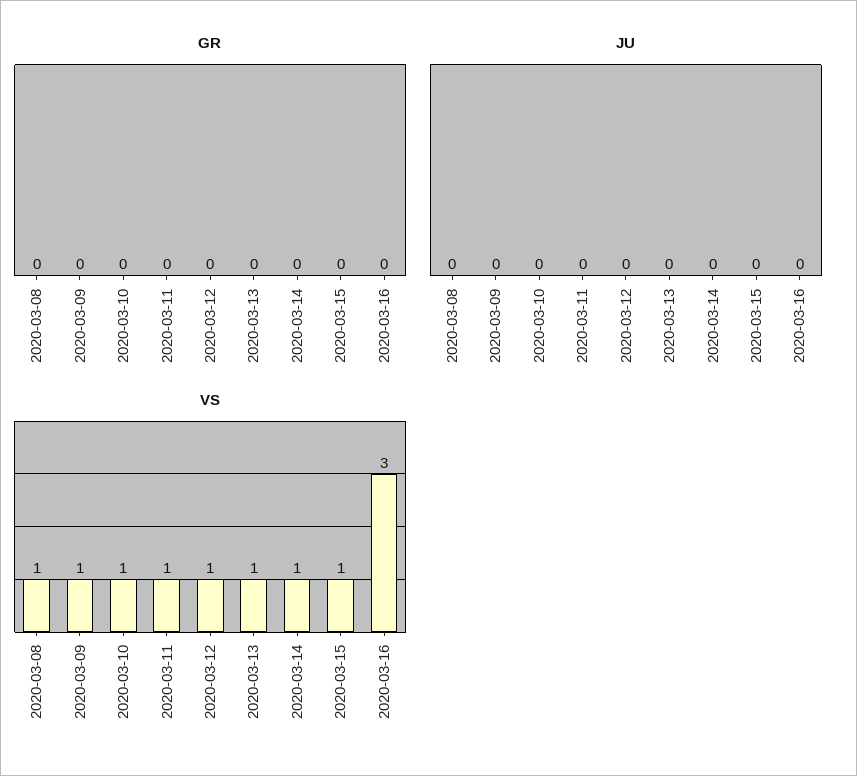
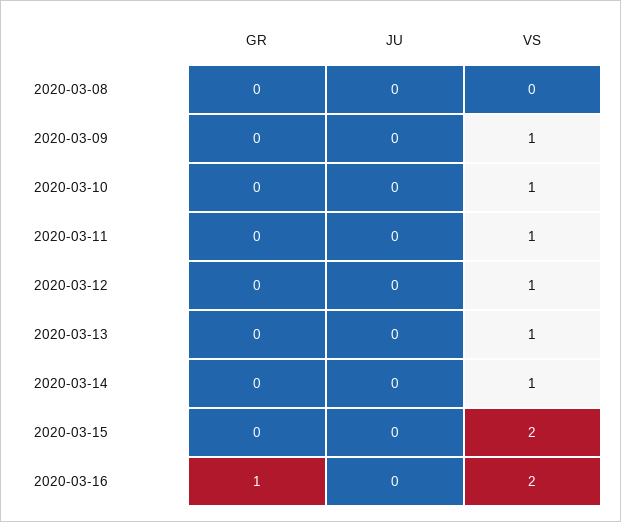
GR, 2020-03-16: 0 -> 1
VS, 2020-03-08: 1 -> 0
VS, 2020-03-15: 1 -> 2
VS, 2020-03-16: 3 -> 2

